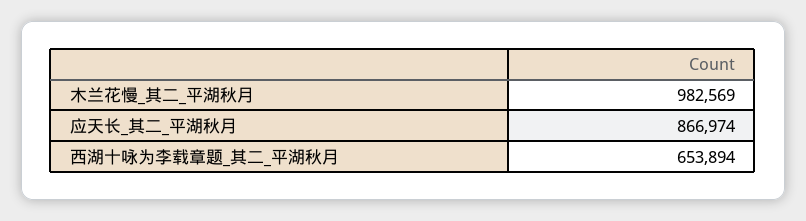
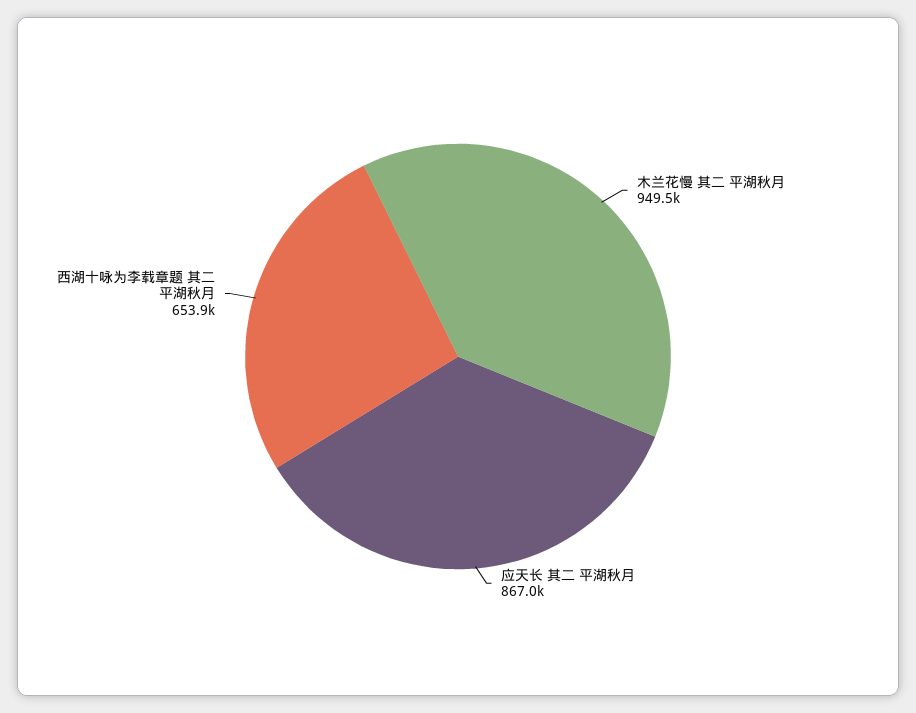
木兰花慢_其二_平湖秋月: 982569 -> 949500

